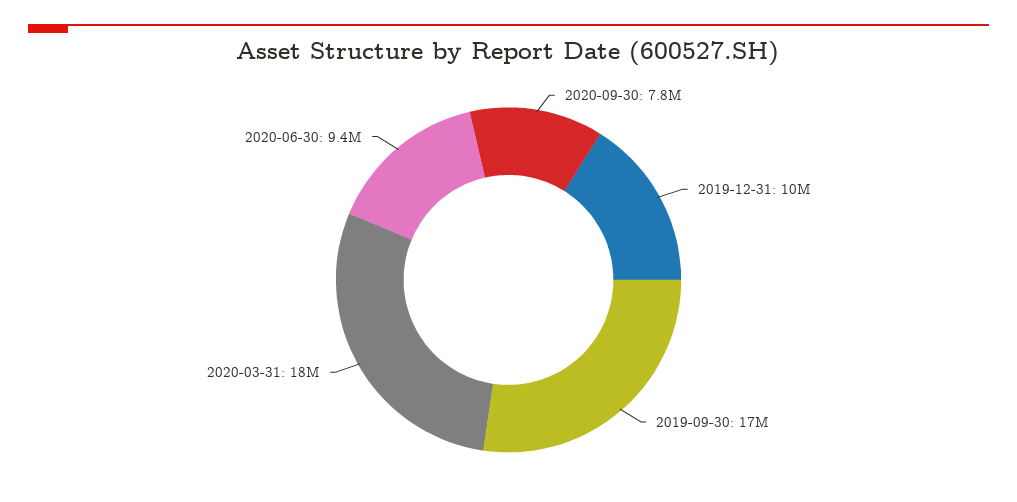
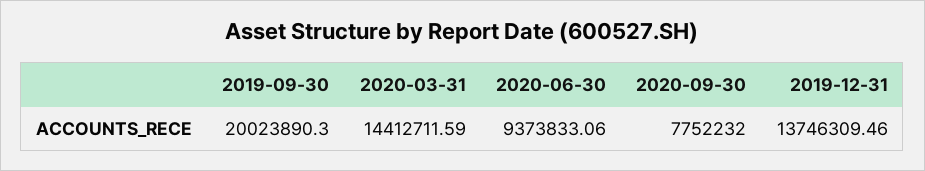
2019-12-31: 10000000 -> 13746309.46
2019-09-30: 17000000 -> 20023890.3
2020-03-31: 18000000 -> 14412711.59

